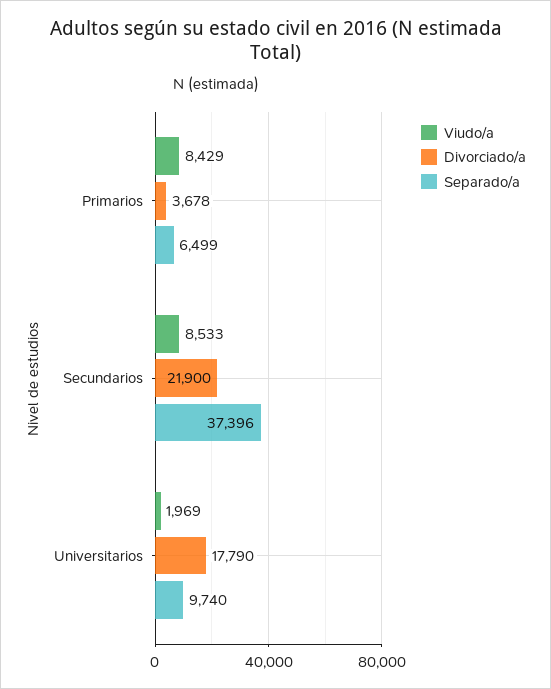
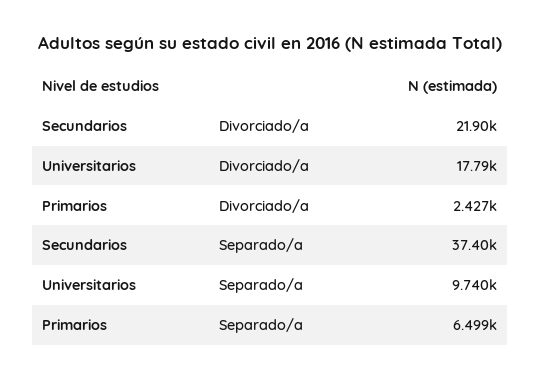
Viudo/a, Primarios: 8429 -> none
Divorciado/a, Primarios: 3678 -> 2427
Viudo/a, Secundarios: 8533 -> none
Viudo/a, Universitarios: 1969 -> none

